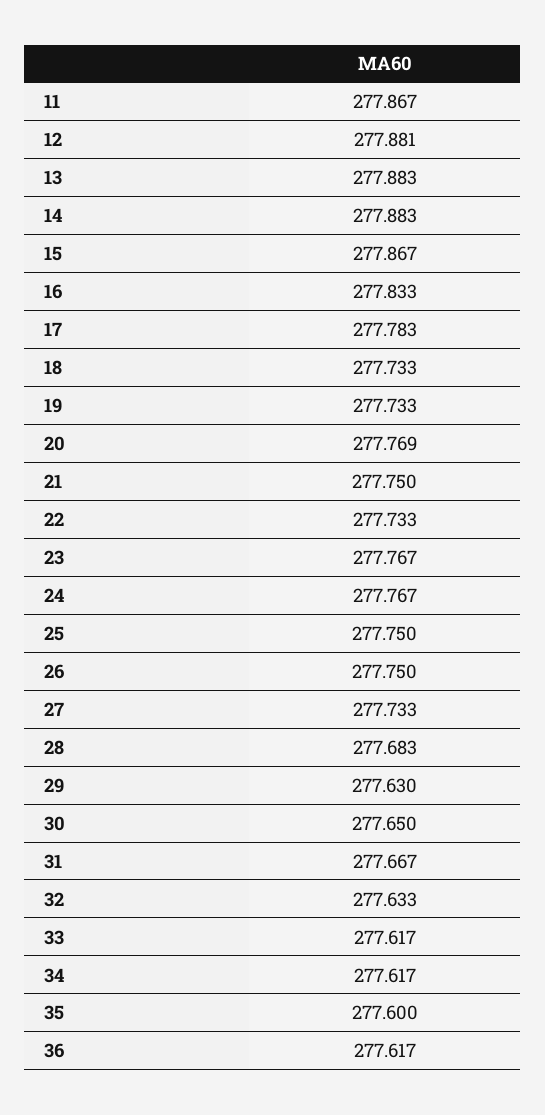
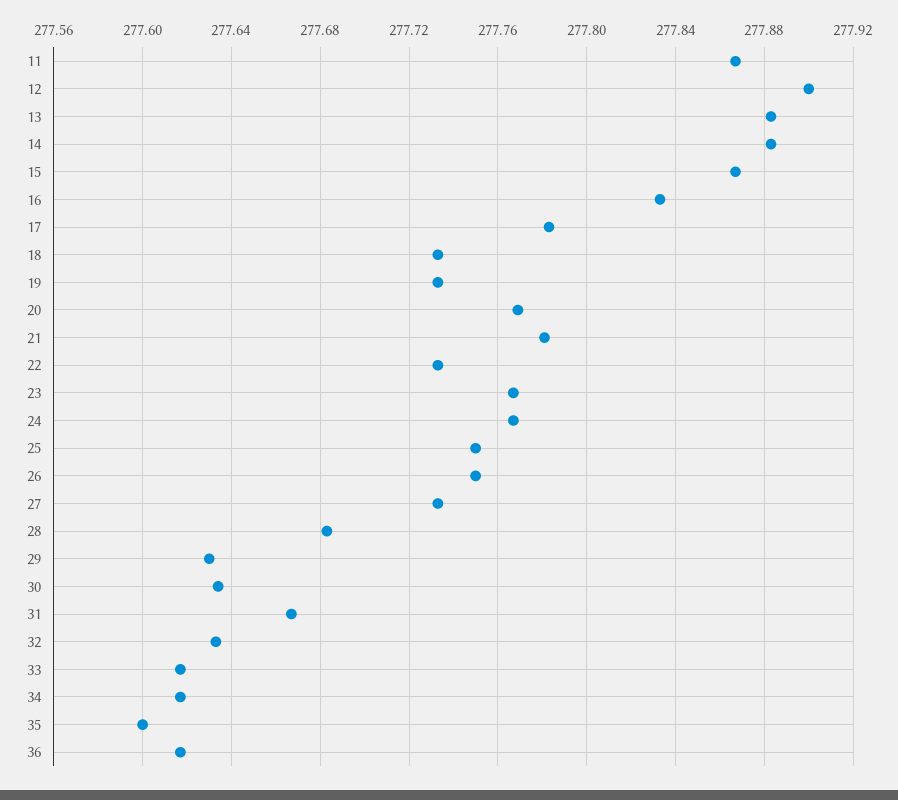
12: 277.881 -> 277.9
21: 277.75 -> 277.78
30: 277.65 -> 277.635

